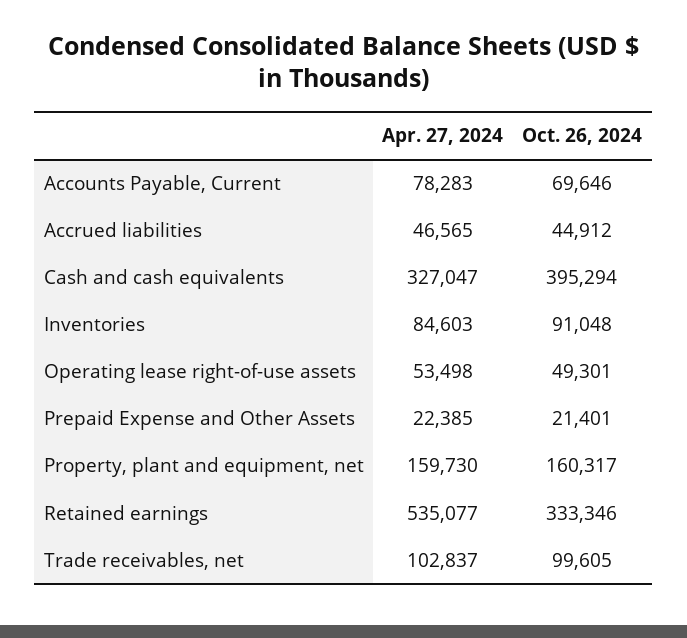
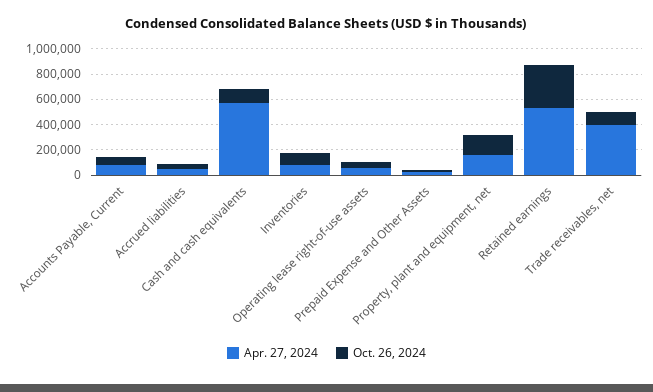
Apr. 27, 2024, Cash and cash equivalents: 327047 -> 600000
Oct. 26, 2024, Cash and cash equivalents: 395294 -> 100000
Apr. 27, 2024, Trade receivables, net: 102837 -> 400000

